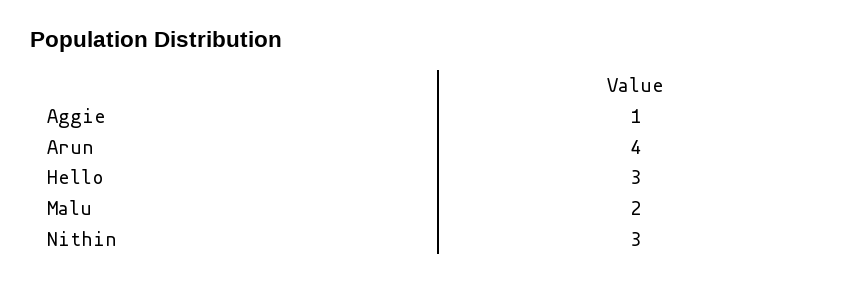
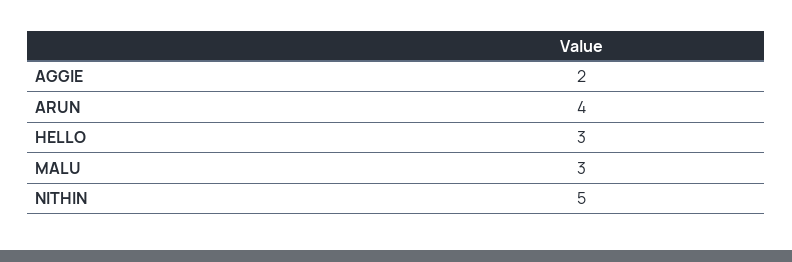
Aggie: 1 -> 2
Malu: 2 -> 3
Nithin: 3 -> 5

